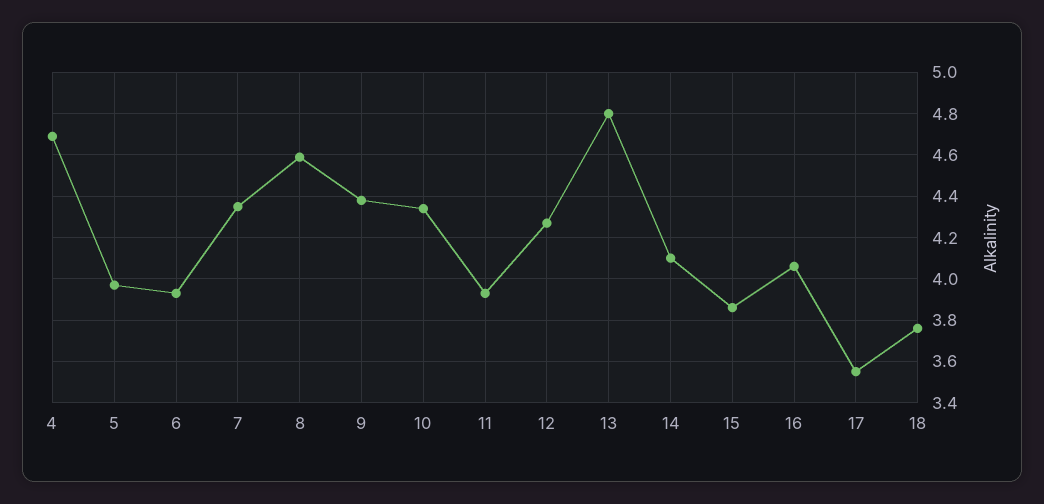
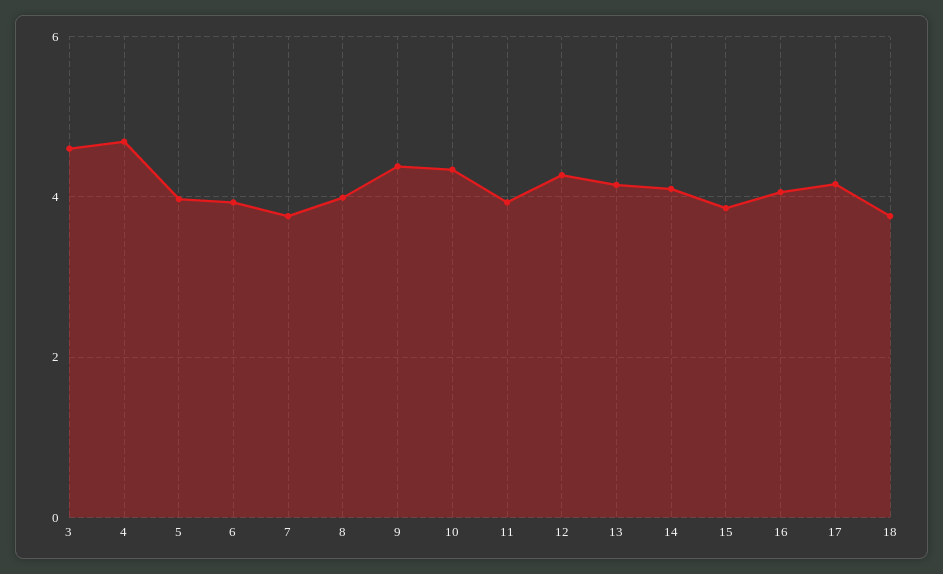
7: 4.35 -> 3.8
8: 4.6 -> 4
13: 4.8 -> 4.2
17: 3.55 -> 4.2
3: none -> 4.6

